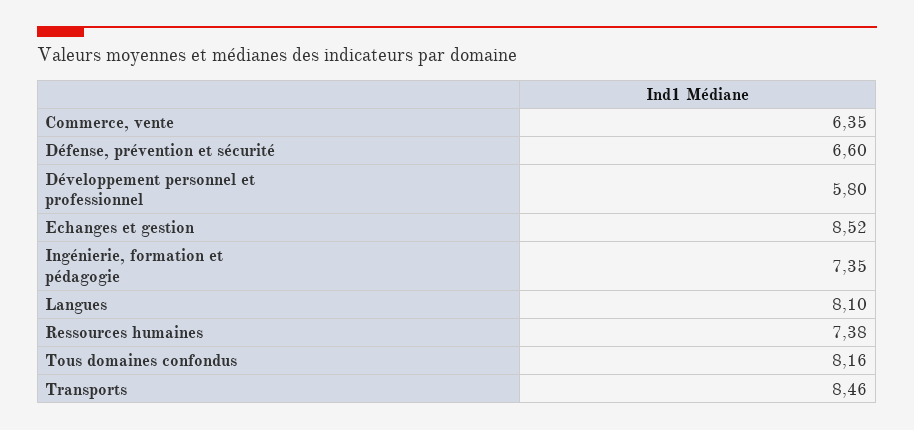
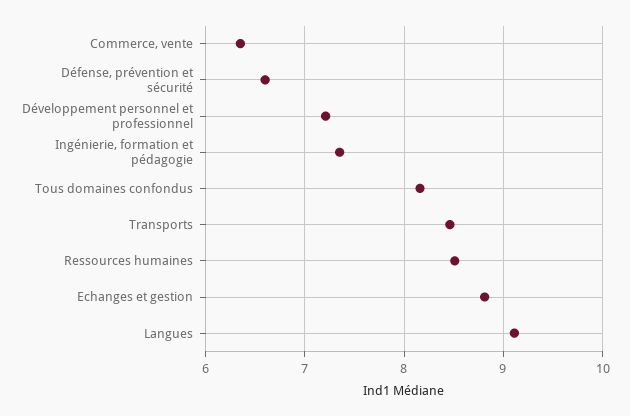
Développement personnel et professionnel: 5.8 -> 7.2
Echanges et gestion: 8.52 -> 8.8
Langues: 8.1 -> 9.1
Ressources humaines: 7.38 -> 8.5

